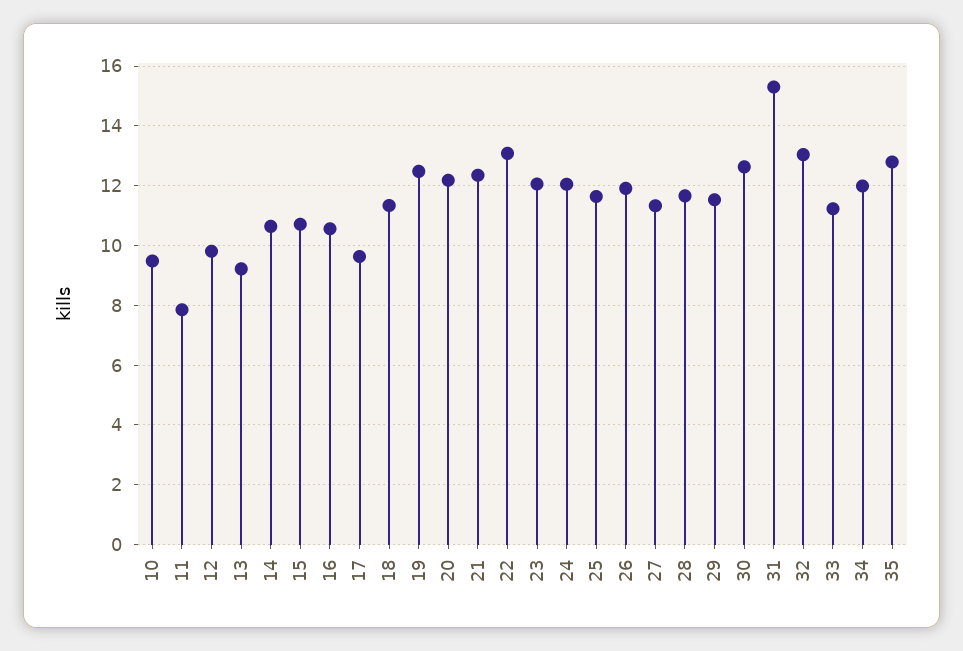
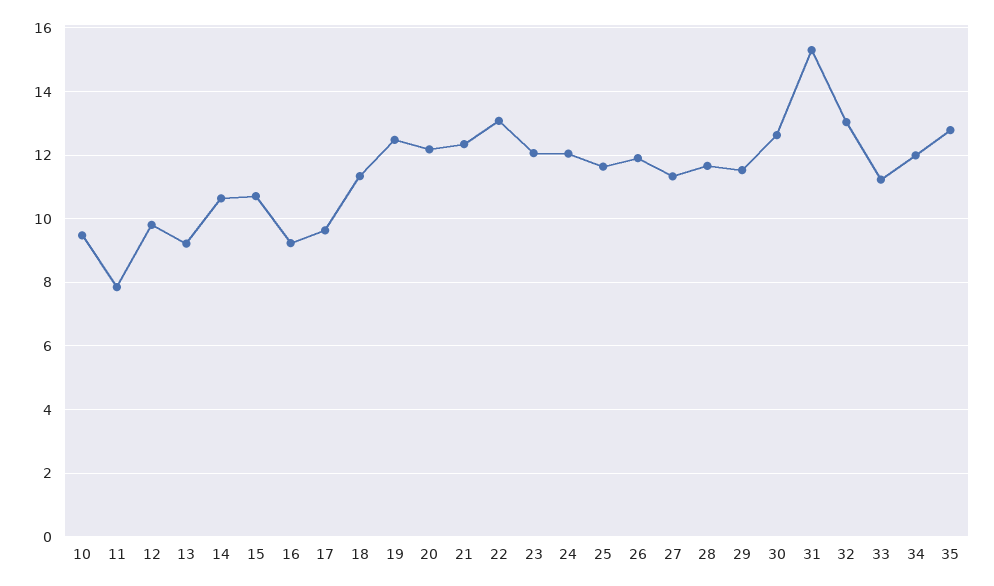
16: 10.5 -> 9.2

